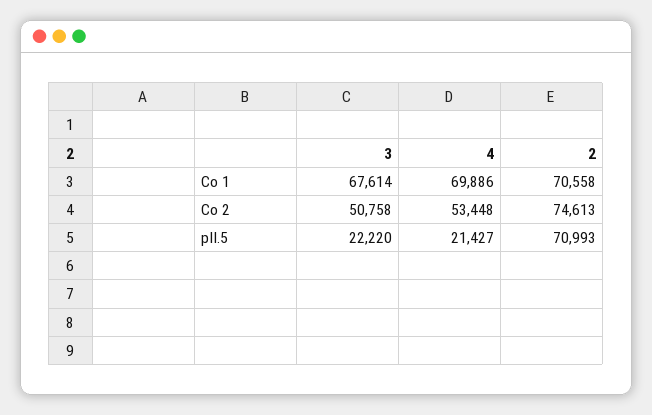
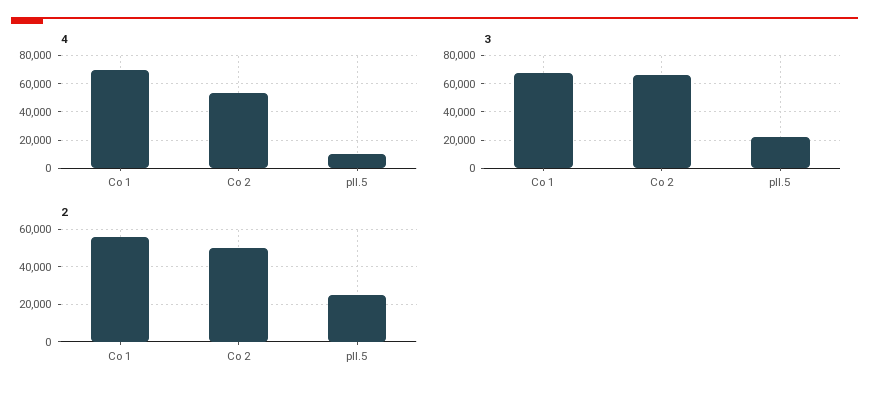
2, Co 1: 70558 -> 55000
3, Co 2: 50758 -> 65000
2, Co 2: 74613 -> 50000
4, pII.5: 21427 -> 10000
2, pII.5: 70993 -> 25000

